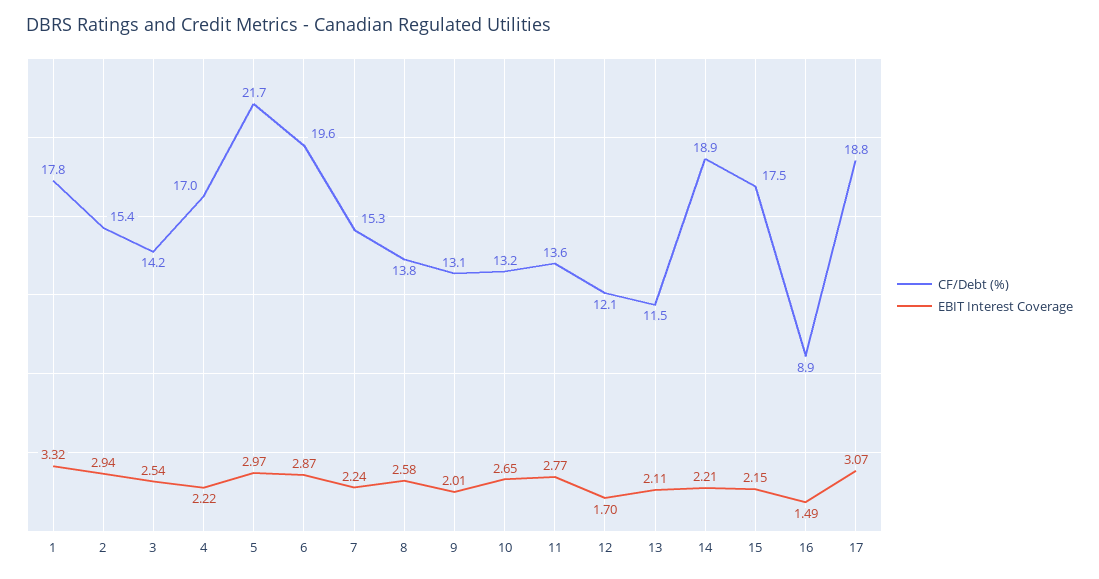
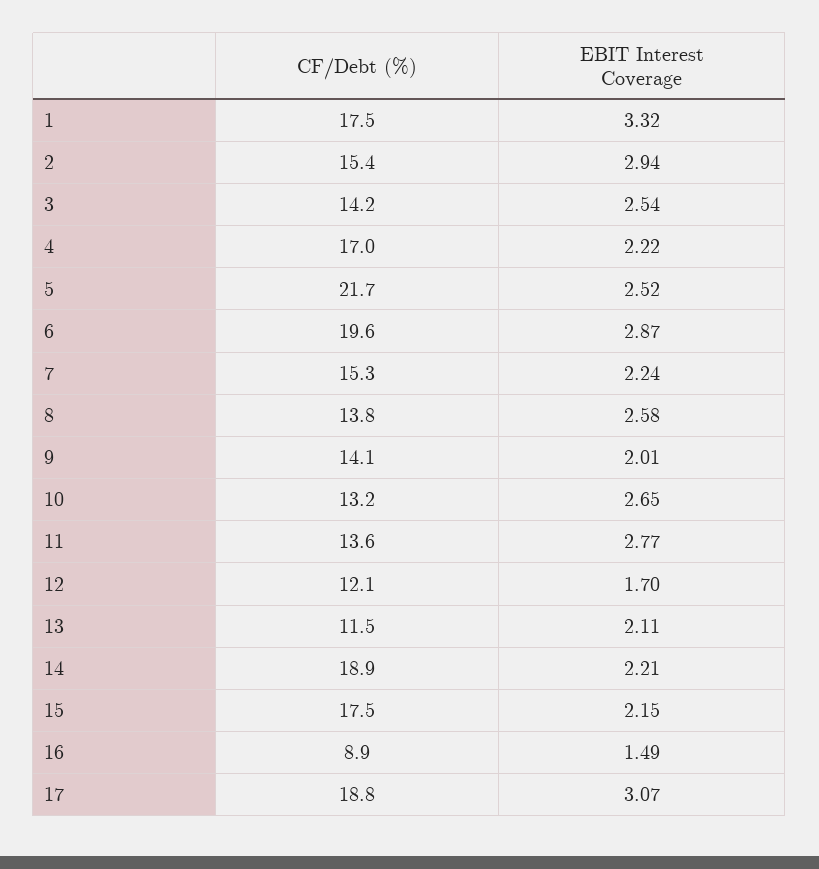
CF/Debt (%), 1: 17.8 -> 17.5
EBIT Interest Coverage, 5: 2.97 -> 2.52
CF/Debt (%), 9: 13.1 -> 14.1

